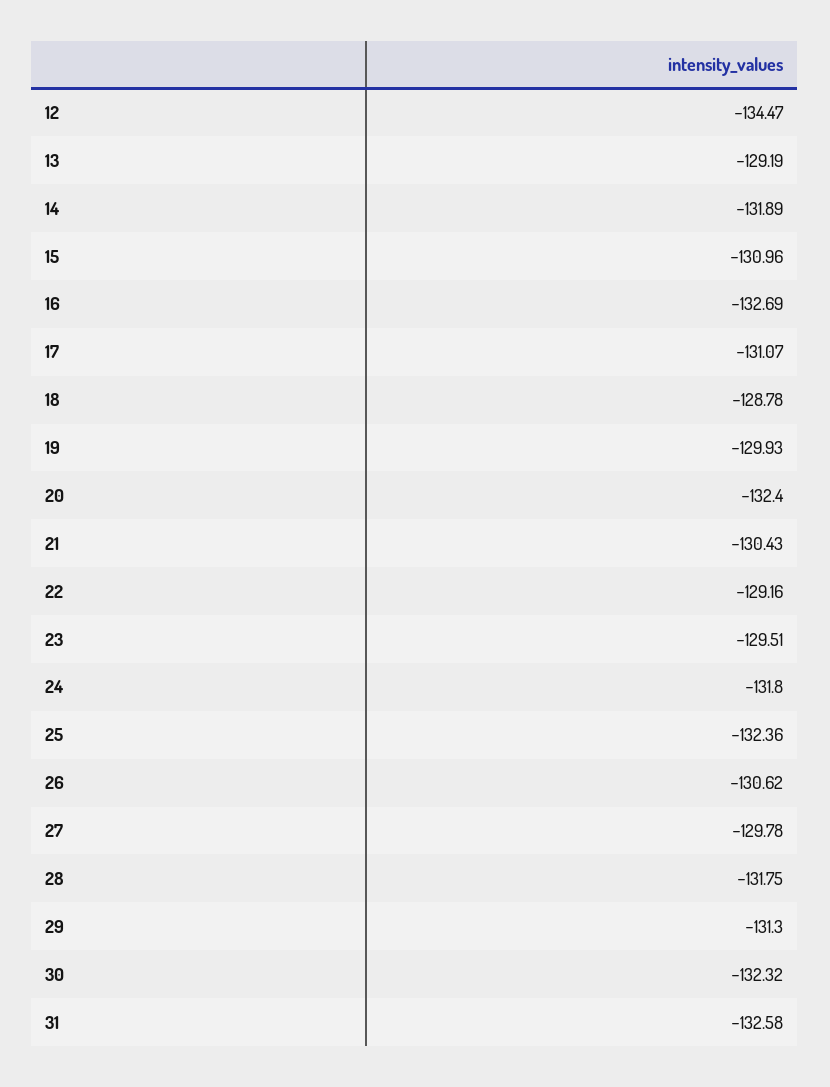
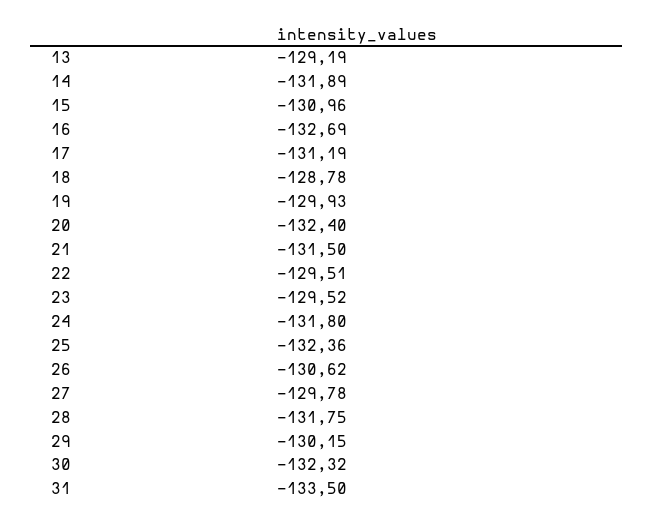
12: -134.47 -> none
17: -131.07 -> -131.19
21: -130.43 -> -131.5
22: -129.16 -> -129.51
23: -129.51 -> -129.52
29: -131.3 -> -130.15
31: -132.58 -> -133.5

